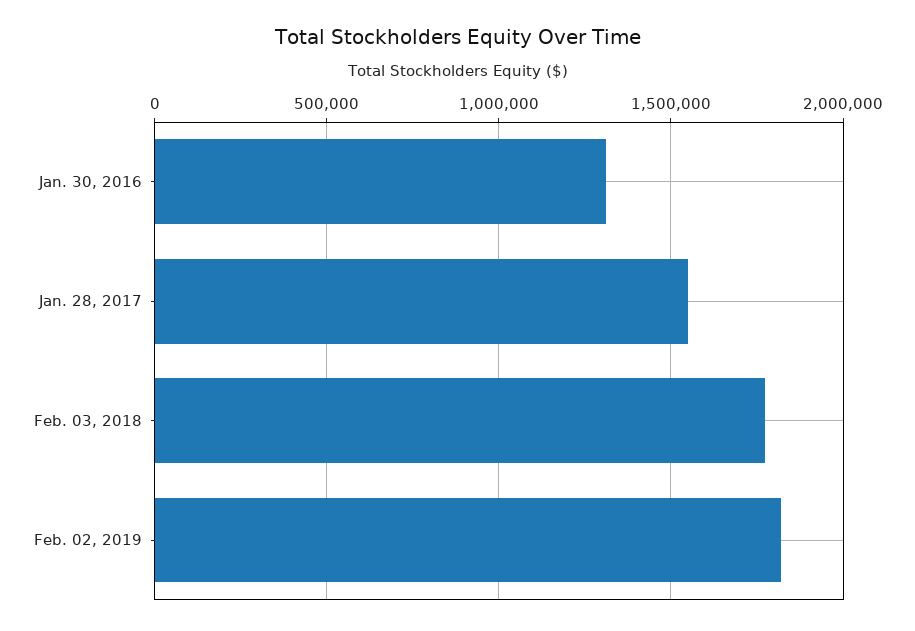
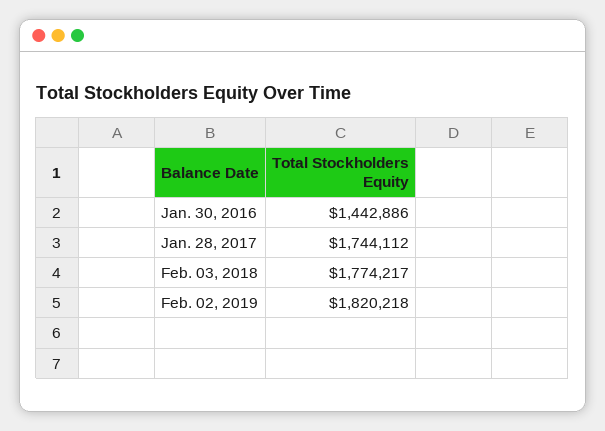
Jan. 30, 2016: 1300000 -> 1442886
Jan. 28, 2017: 1550000 -> 1744112

